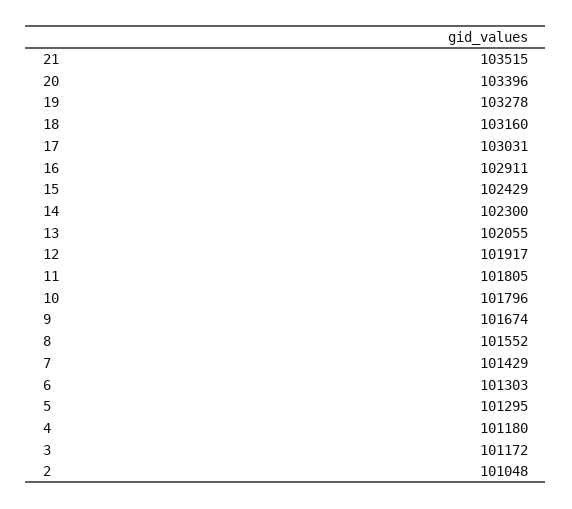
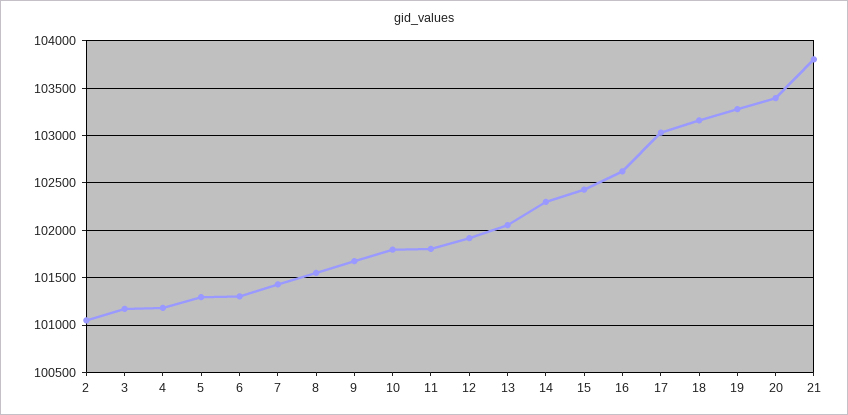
21: 103515 -> 103800
16: 102911 -> 102600

